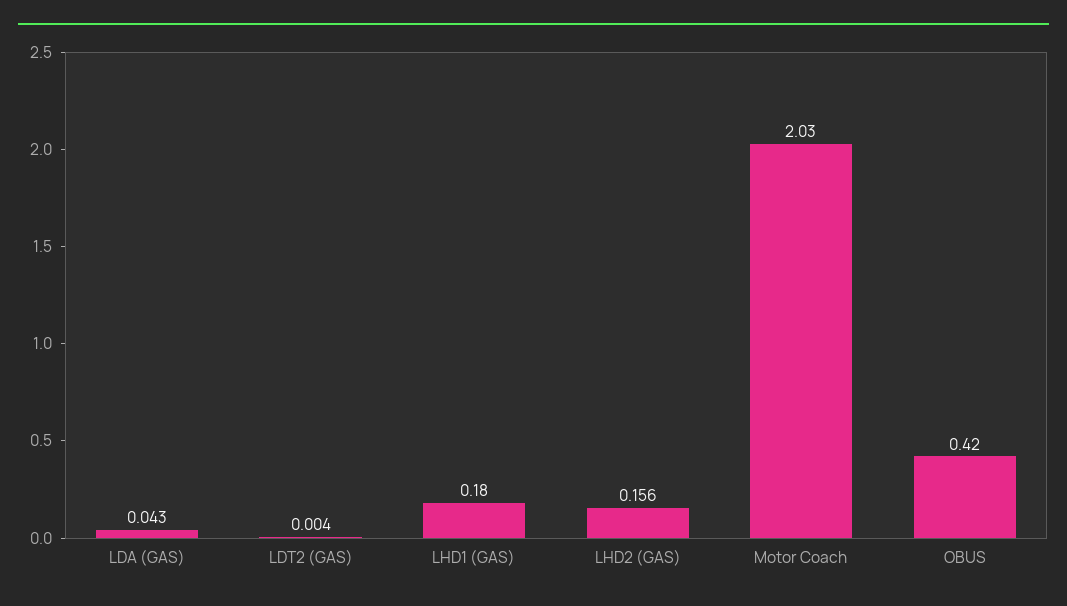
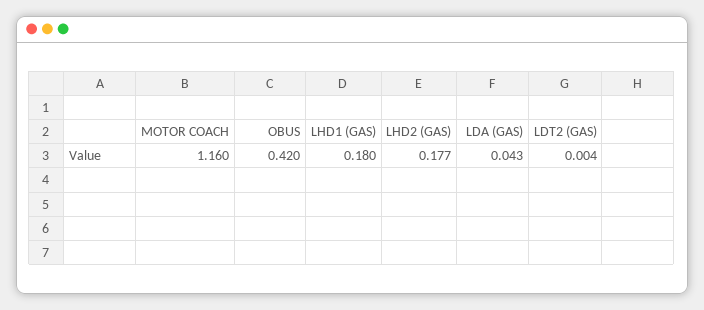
LHD2 (GAS): 0.156 -> 0.177
Motor Coach: 2.03 -> 1.16

